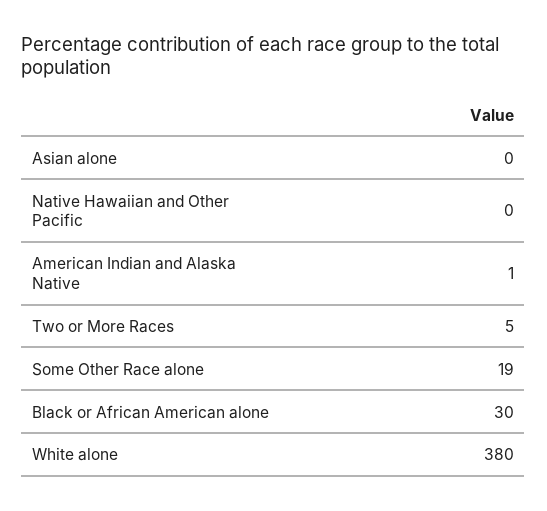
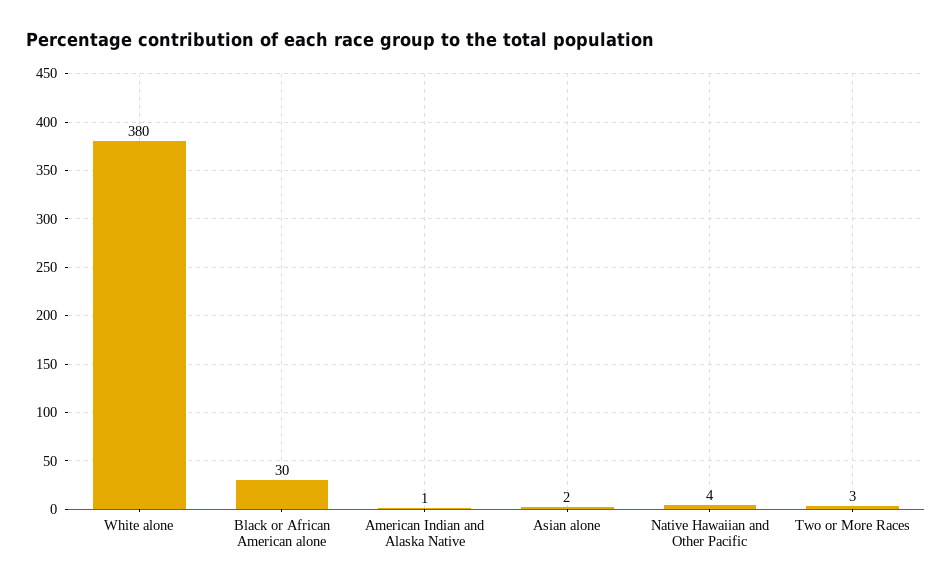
Asian alone: 0 -> 2
Native Hawaiian and Other Pacific: 0 -> 4
Two or More Races: 5 -> 3
Some Other Race alone: 19 -> none

